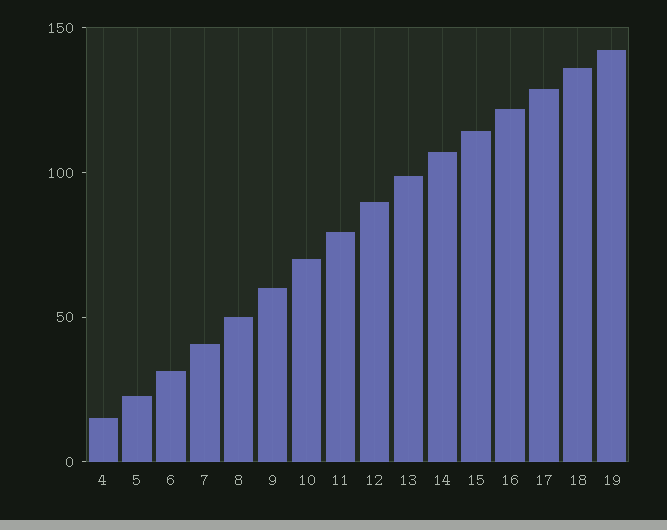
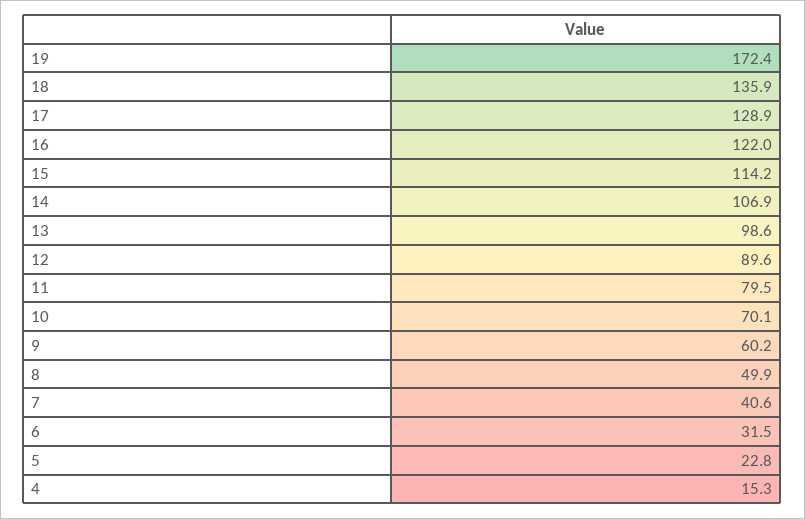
19: 140 -> 172.4

